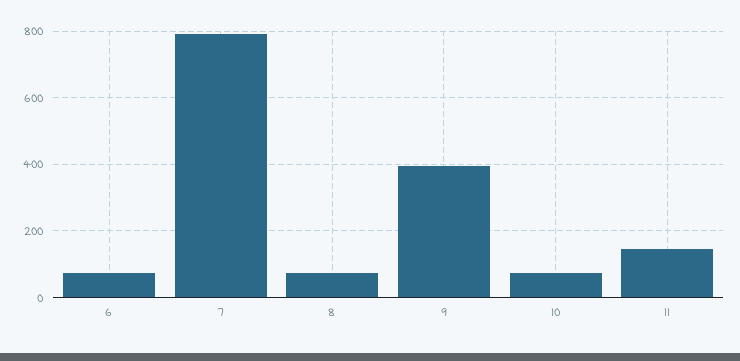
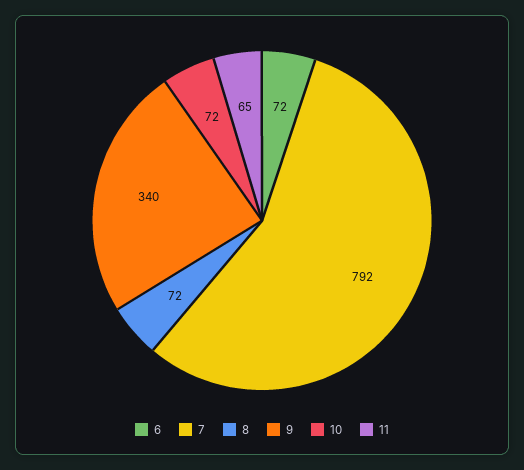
9: 400 -> 340
11: 140 -> 65

